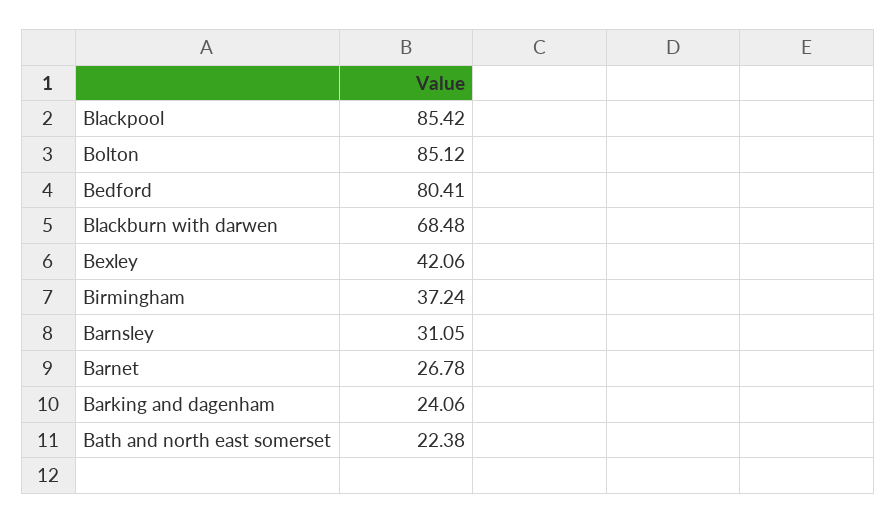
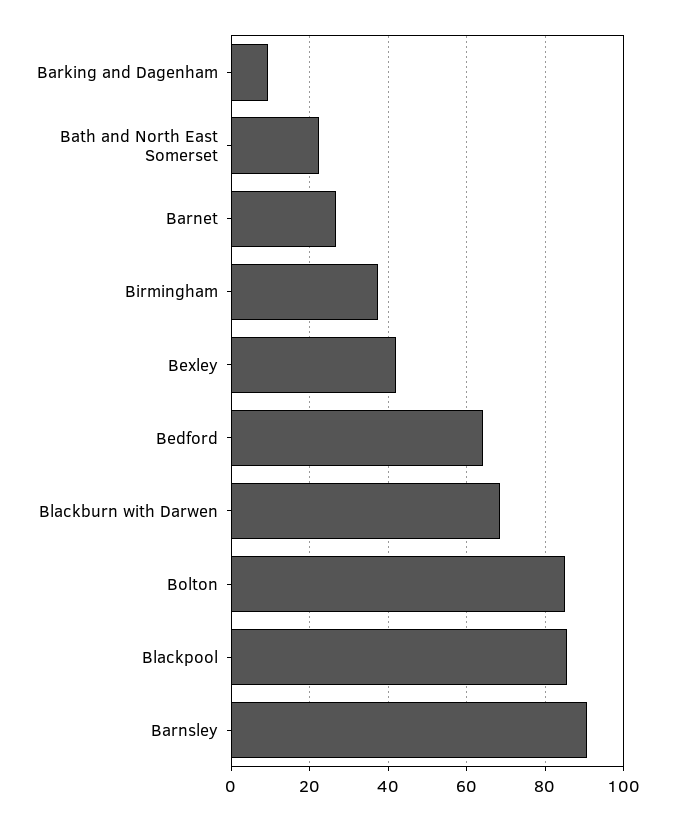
Bedford: 80.41 -> 64
Barnsley: 31.05 -> 90
Barking and dagenham: 24.06 -> 10

